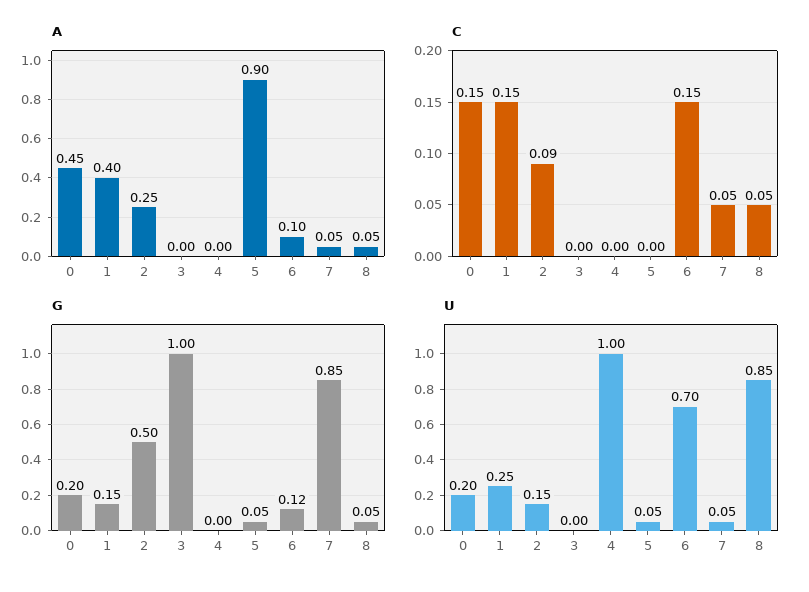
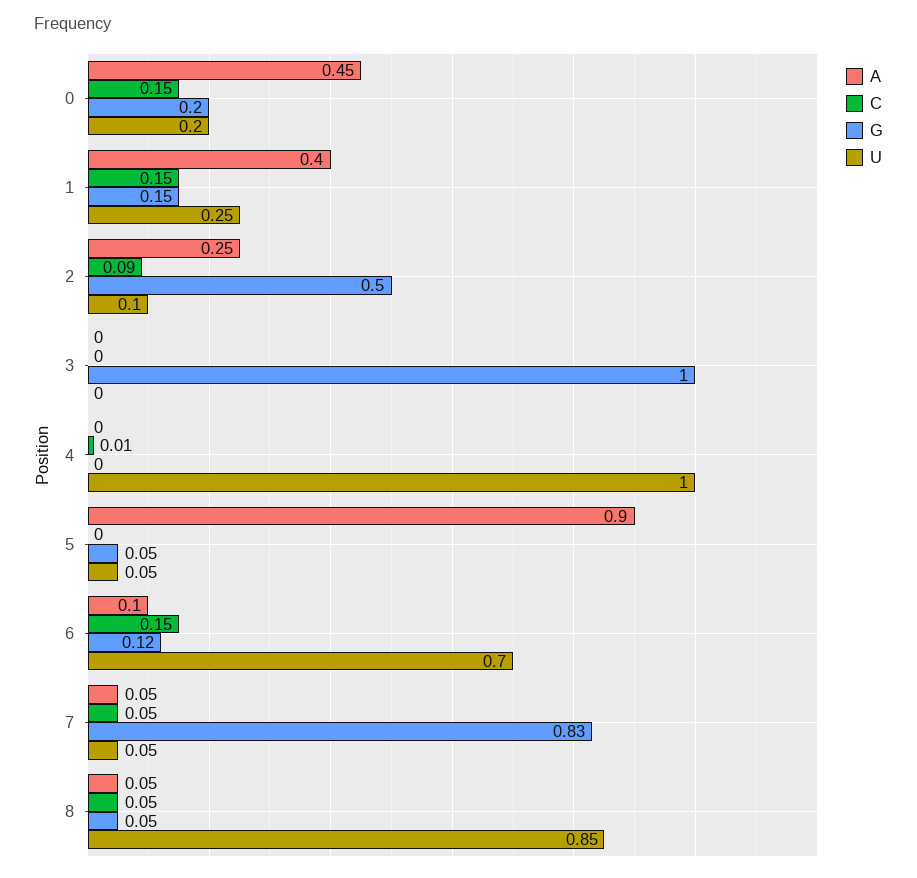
C, 4: 0 -> 0.01
G, 7: 0.85 -> 0.83
U, 2: 0.15 -> 0.1

